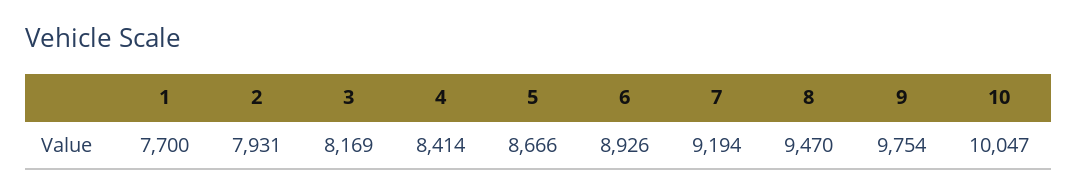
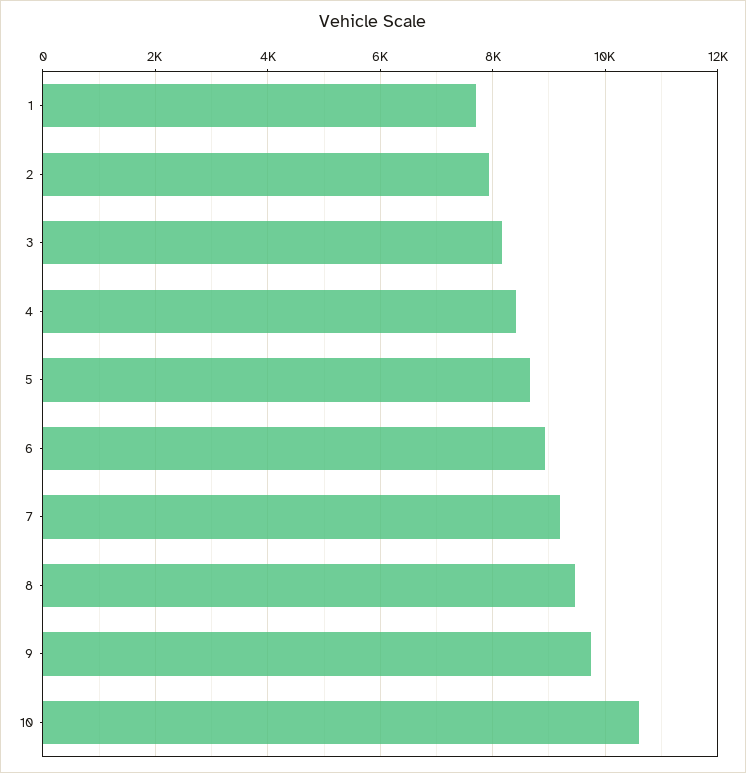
10: 10047 -> 10600

